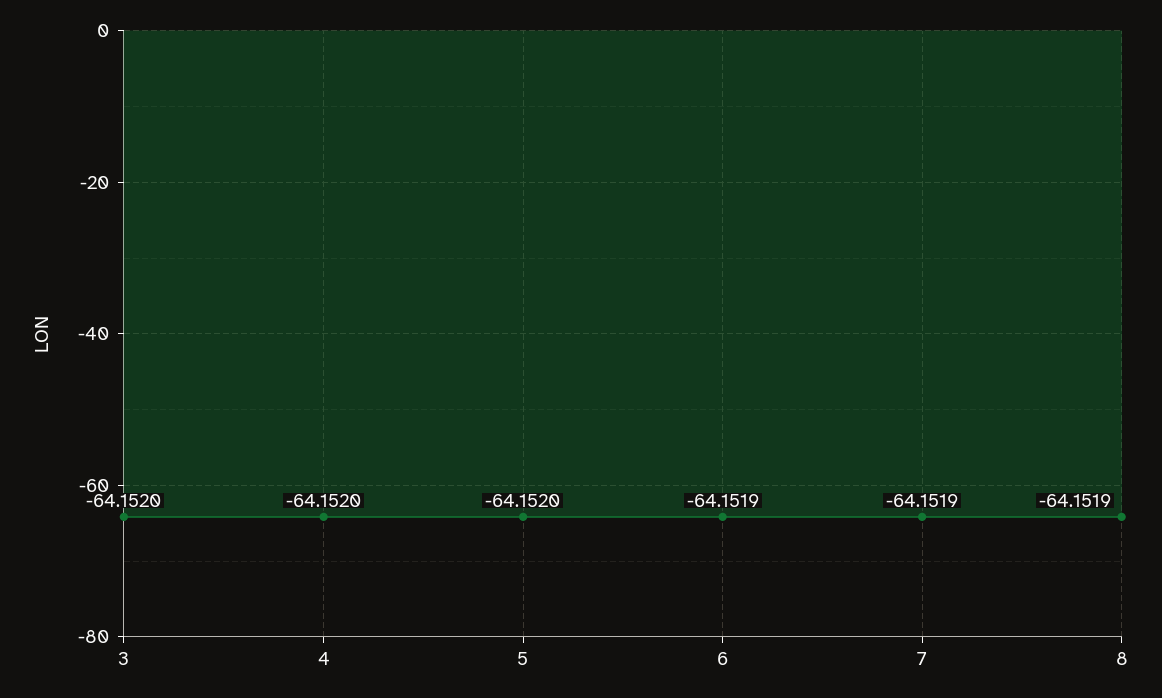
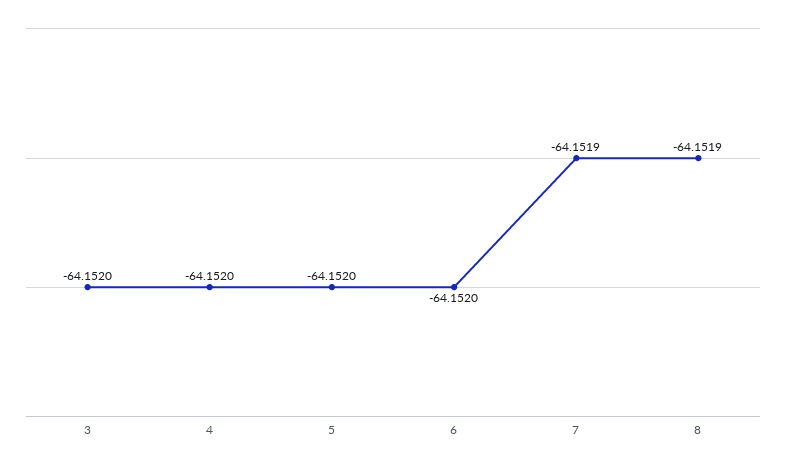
6: -64.1519 -> -64.152

